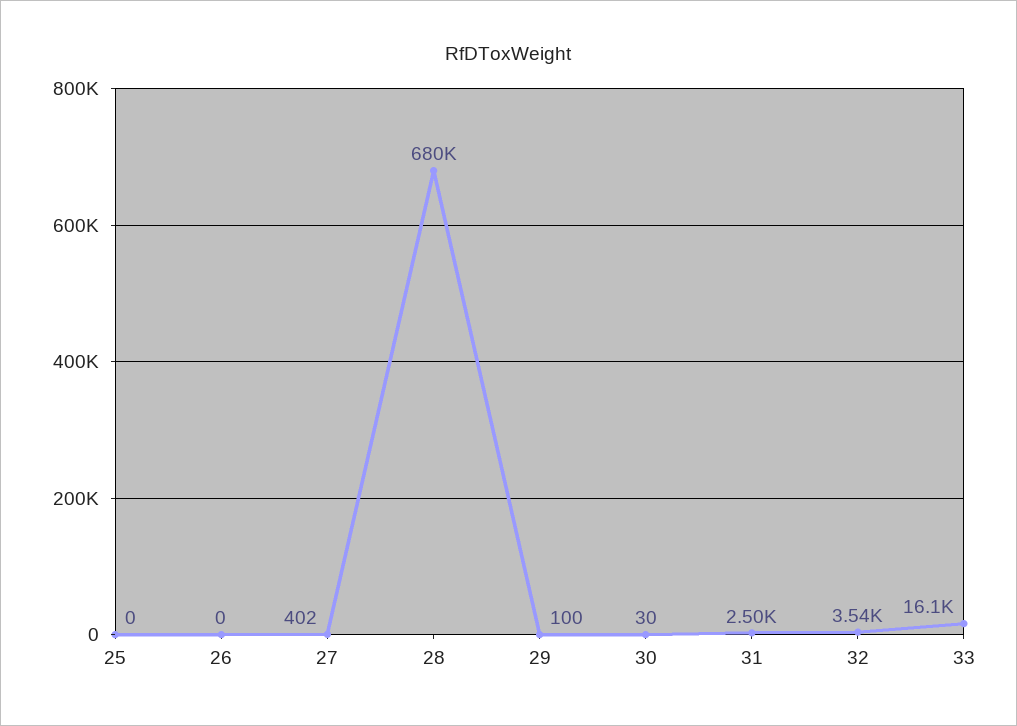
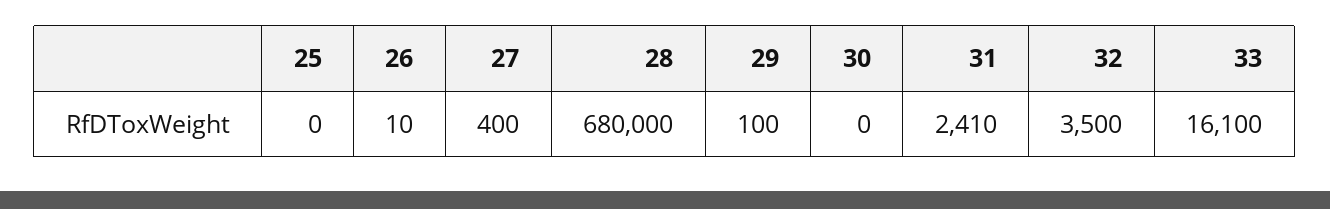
26: 0 -> 10
27: 402 -> 400
30: 30 -> 0
31: 2500 -> 2410
32: 3540 -> 3500

